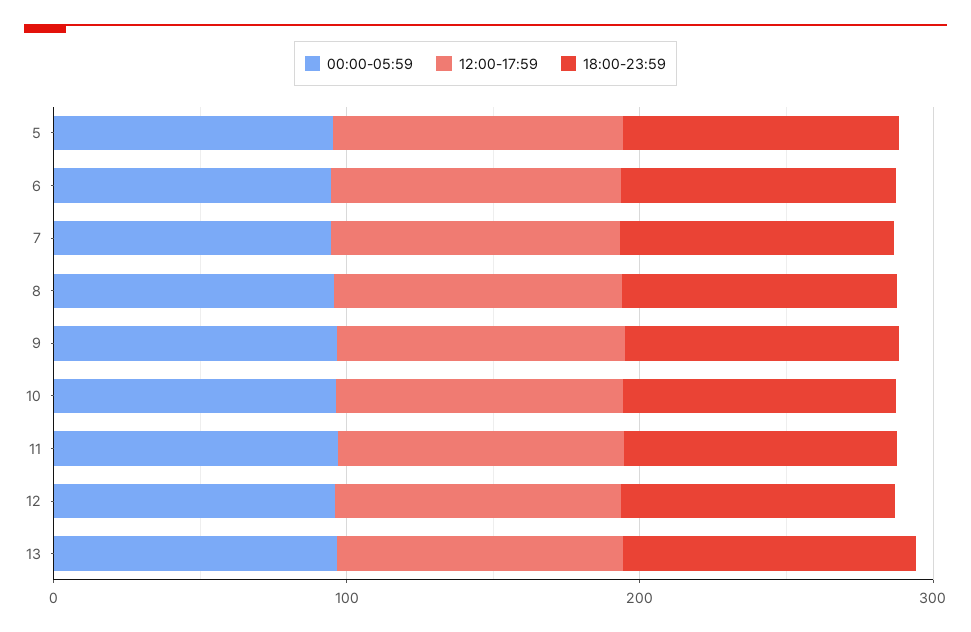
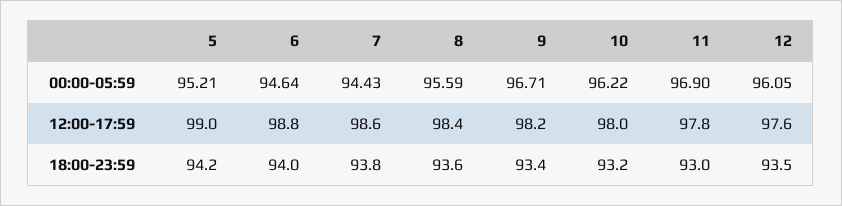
00:00-05:59, 13: 100 -> none
12:00-17:59, 13: 100 -> none
18:00-23:59, 13: 100 -> none

